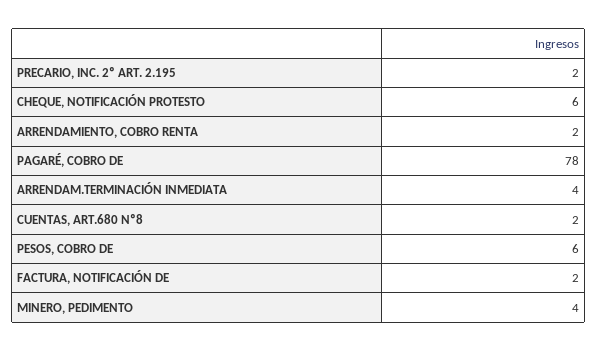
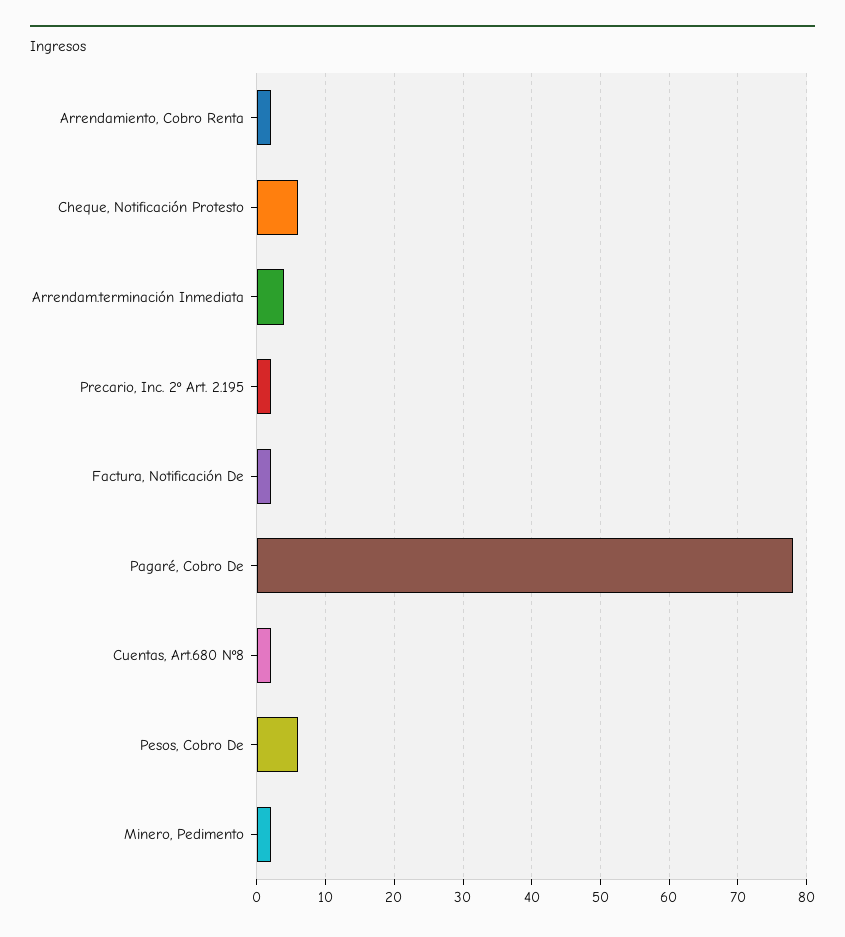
MINERO, PEDIMENTO: 4 -> 2

